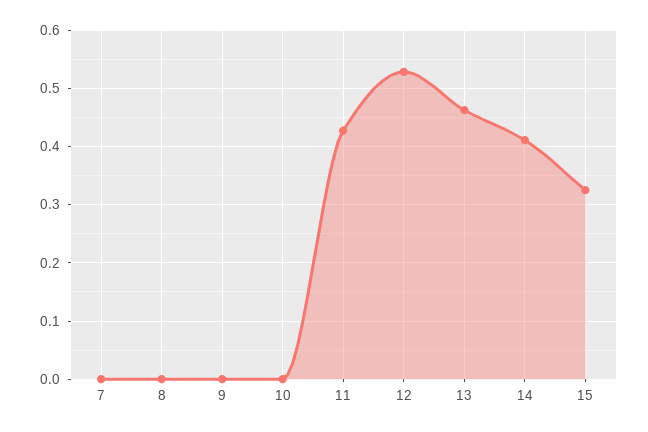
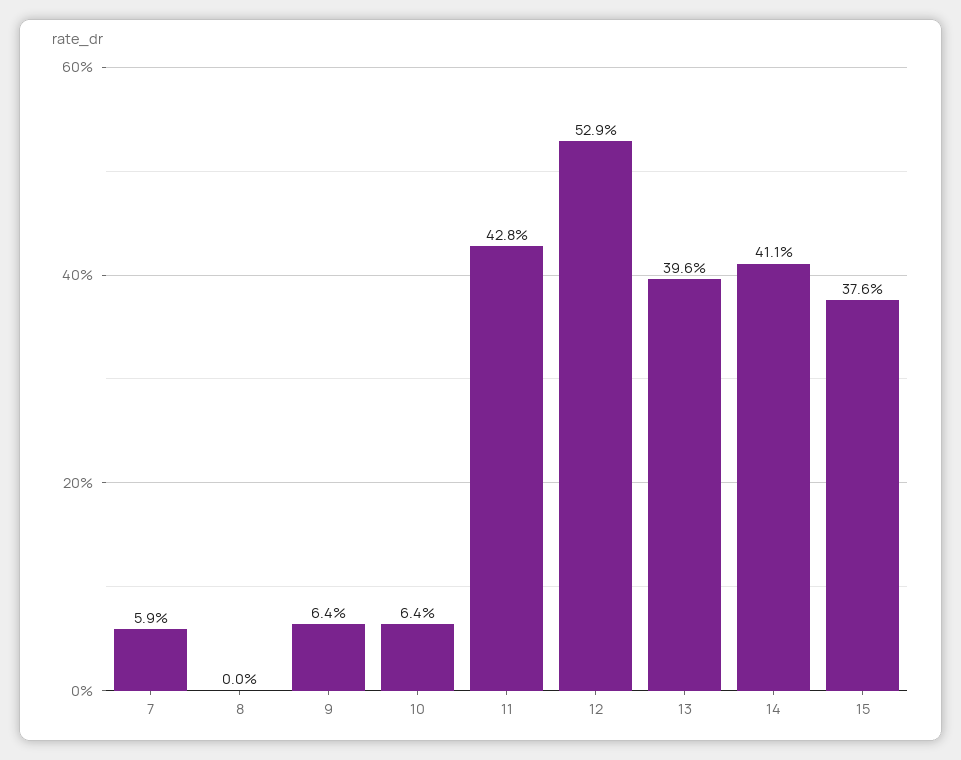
7: 0 -> 0.059
9: 0 -> 0.064
10: 0 -> 0.064
13: 0.46 -> 0.396
15: 0.32 -> 0.376

